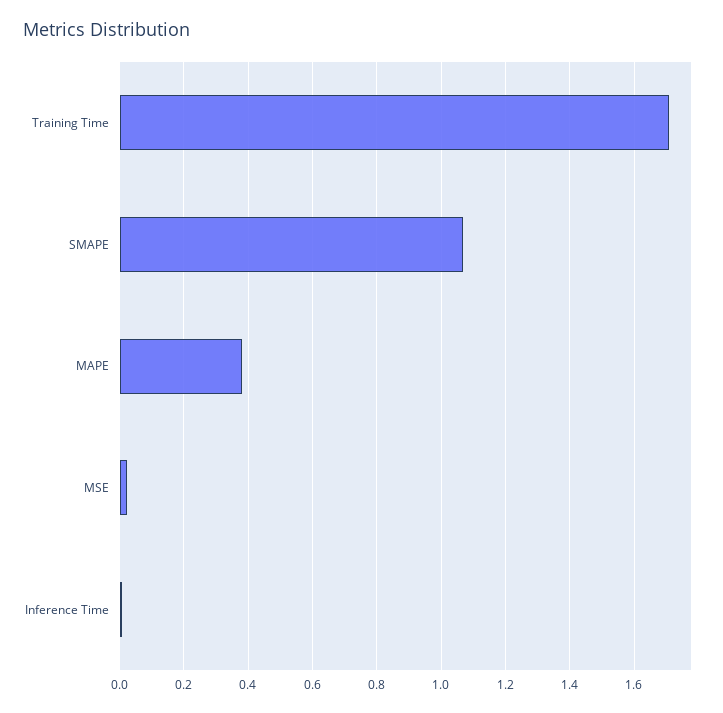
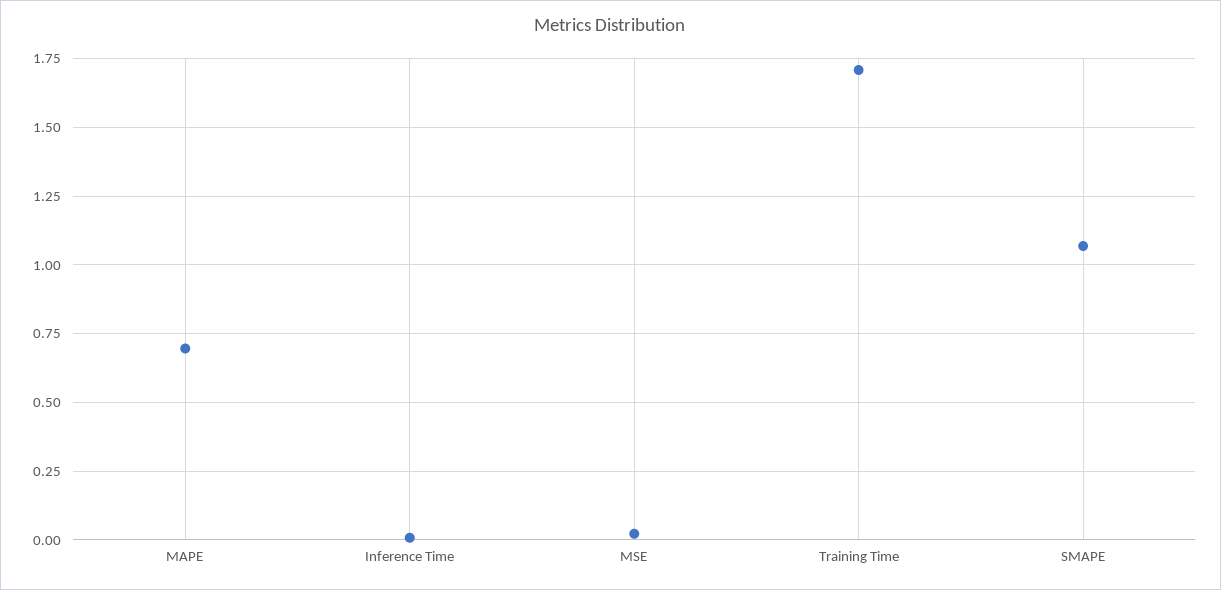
MAPE: 0.38 -> 0.7

